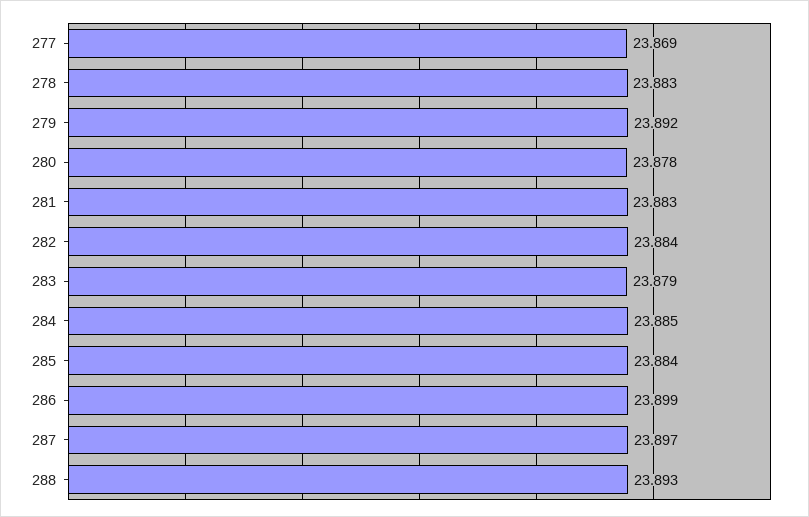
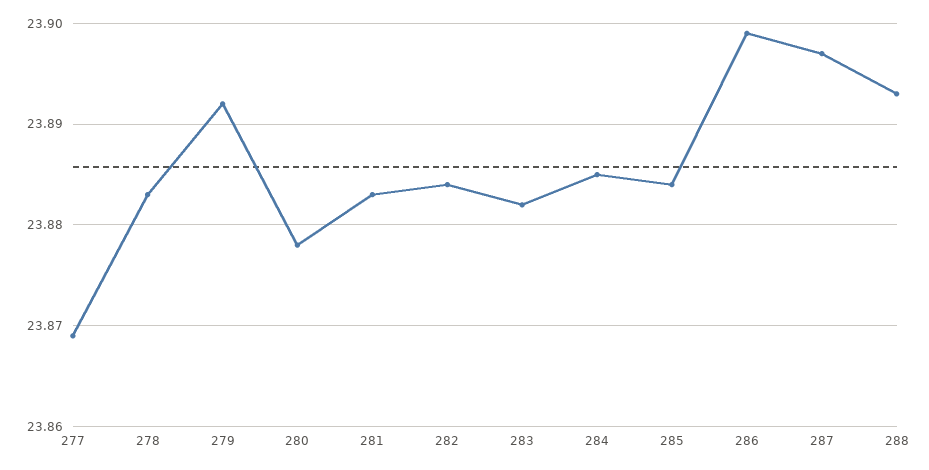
283: 23.879 -> 23.882

